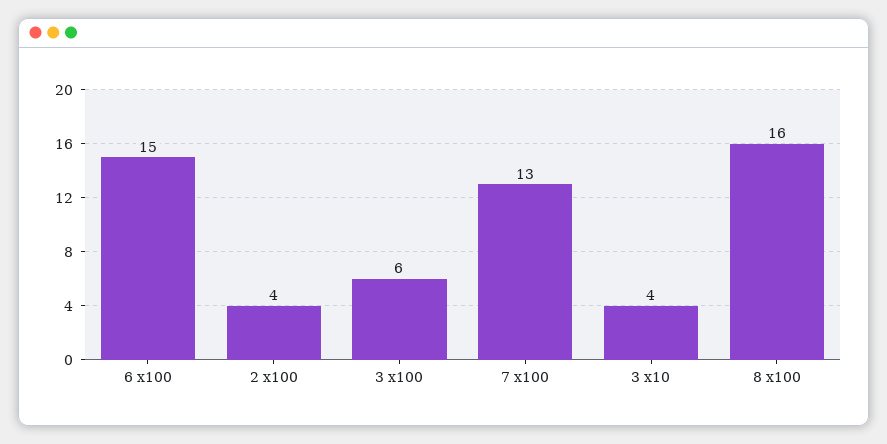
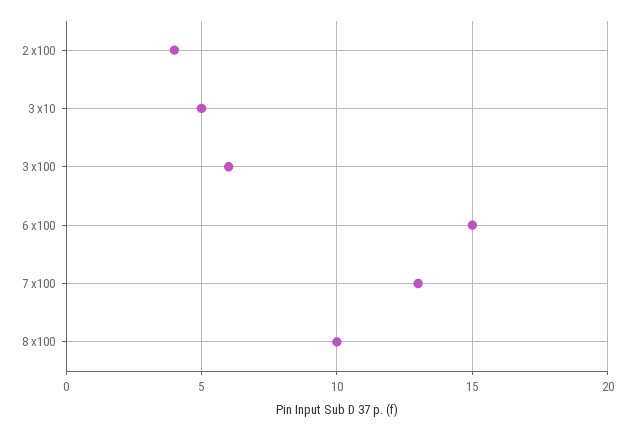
3 x10: 4 -> 5
8 x100: 16 -> 10

